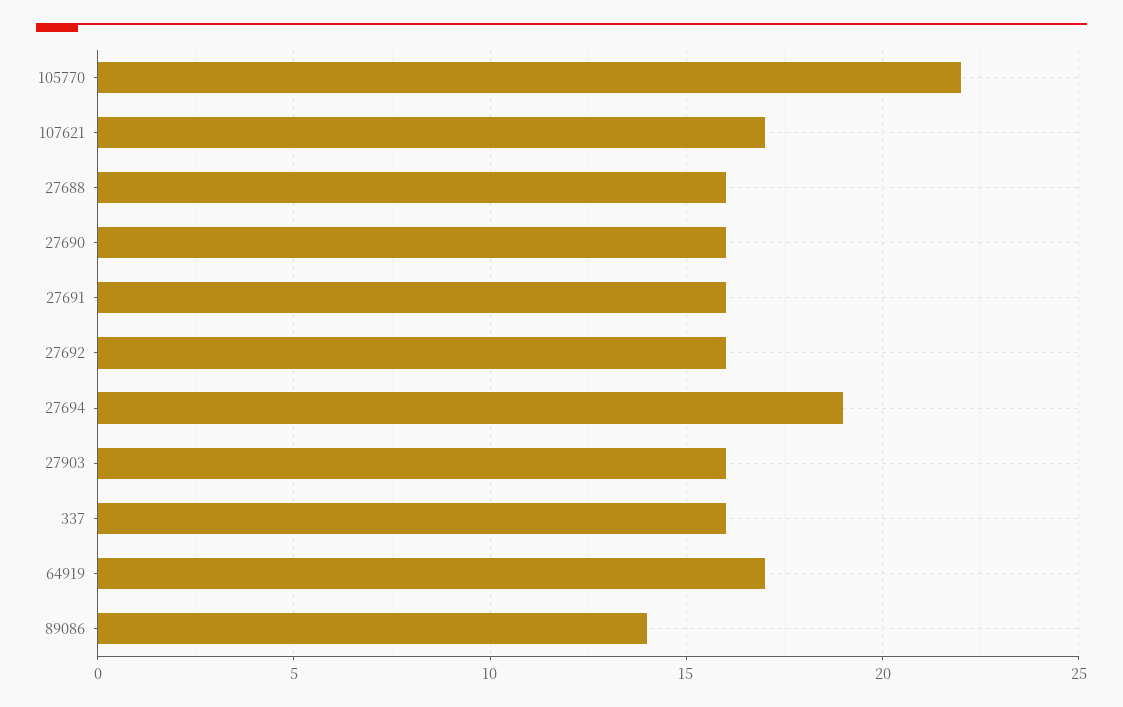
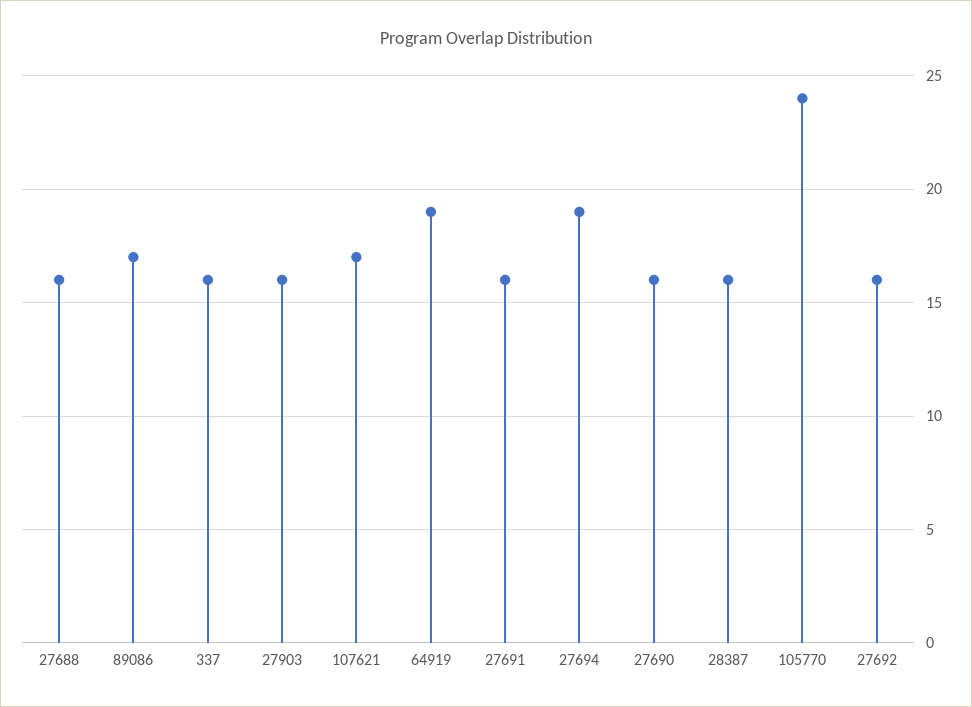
105770: 22 -> 24
64919: 17 -> 19
89086: 14 -> 17
28387: none -> 16

